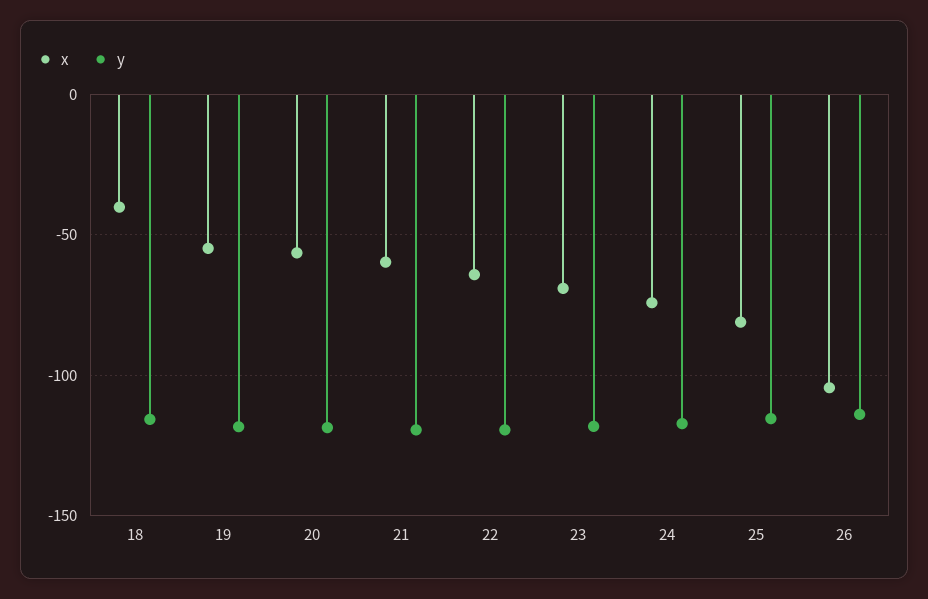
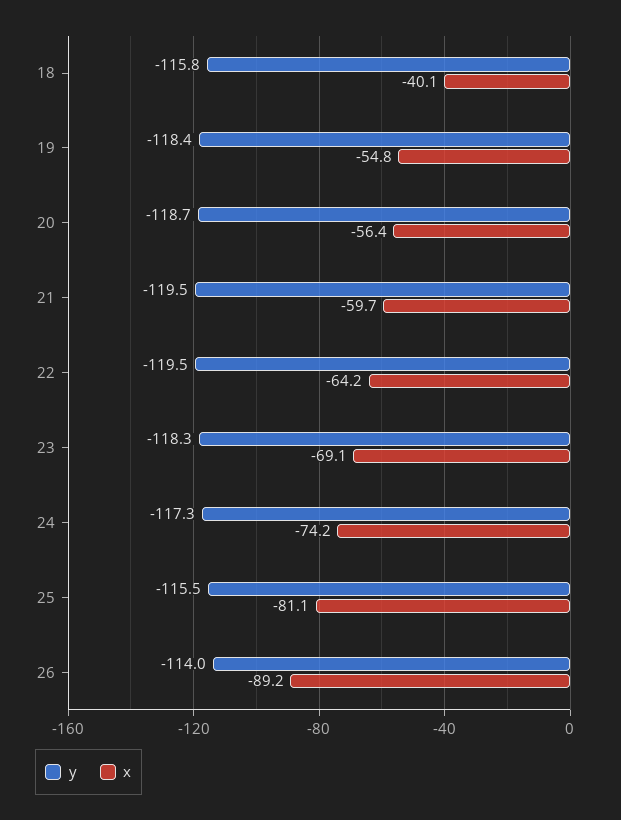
x, 26: -105 -> -89.2

